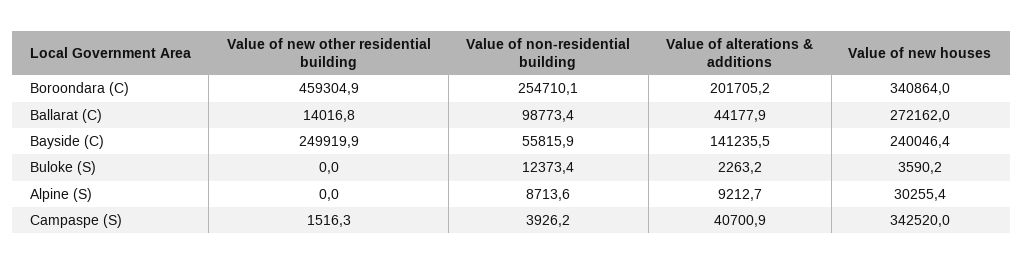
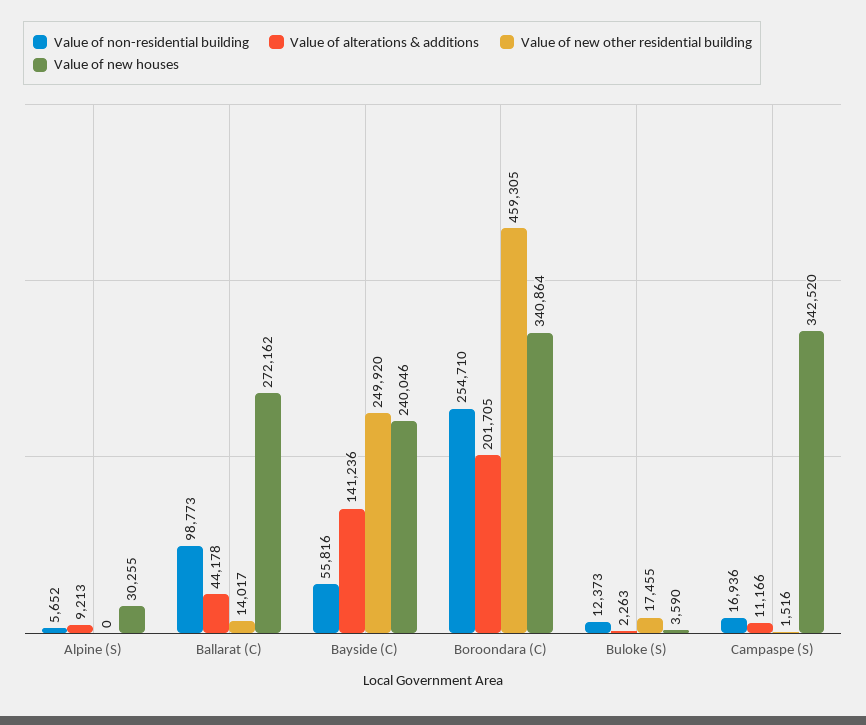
Value of new other residential building, Buloke (S): 0 -> 17455
Value of non-residential building, Alpine (S): 8713.6 -> 5652
Value of non-residential building, Campaspe (S): 3926.2 -> 16936
Value of alterations & additions, Campaspe (S): 40700.9 -> 11166

